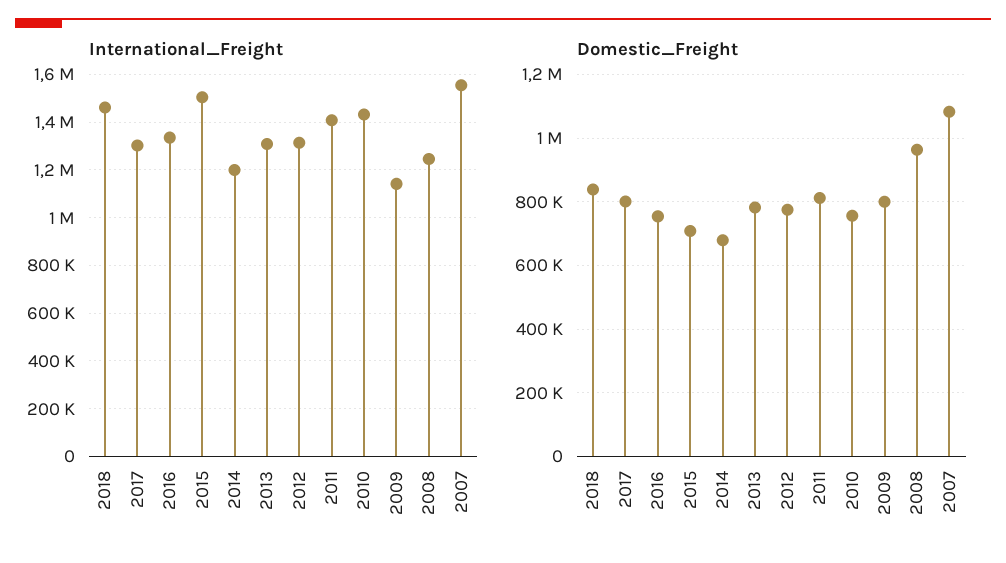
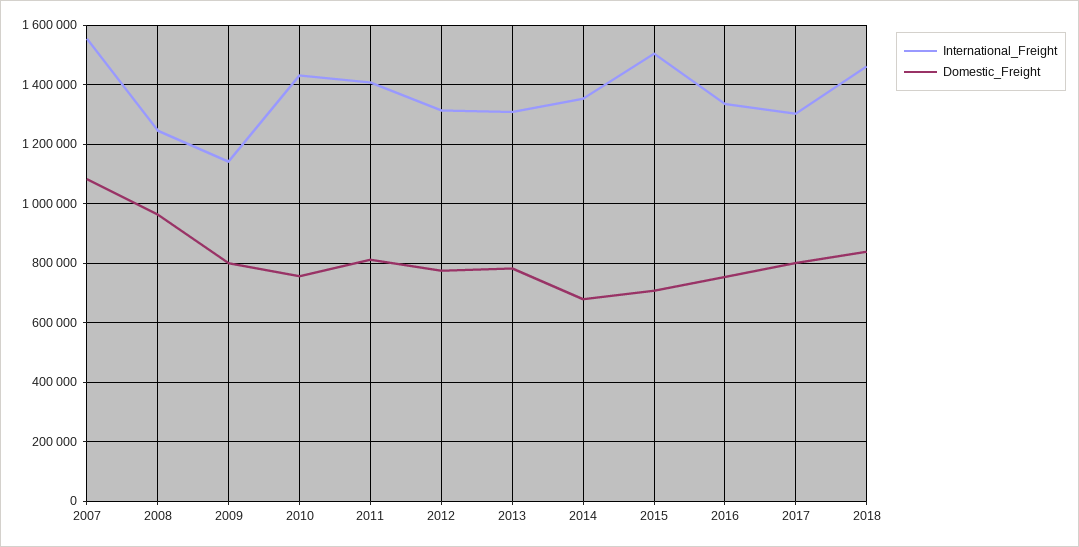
International_Freight, 2014: 1200000 -> 1350000

